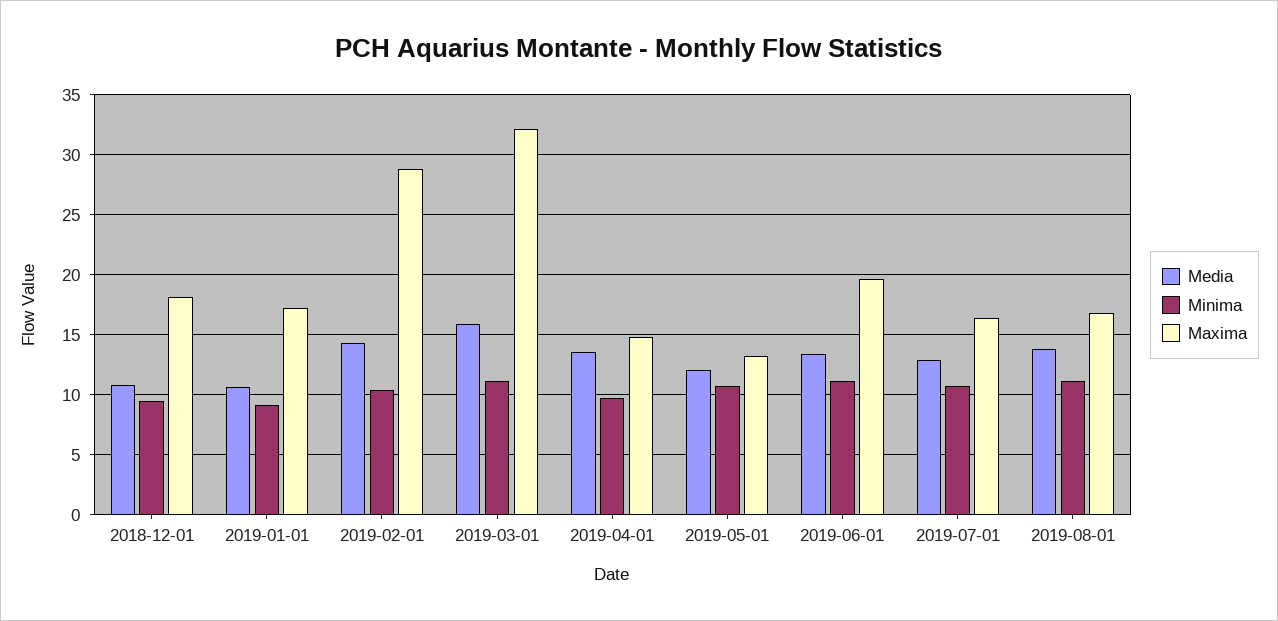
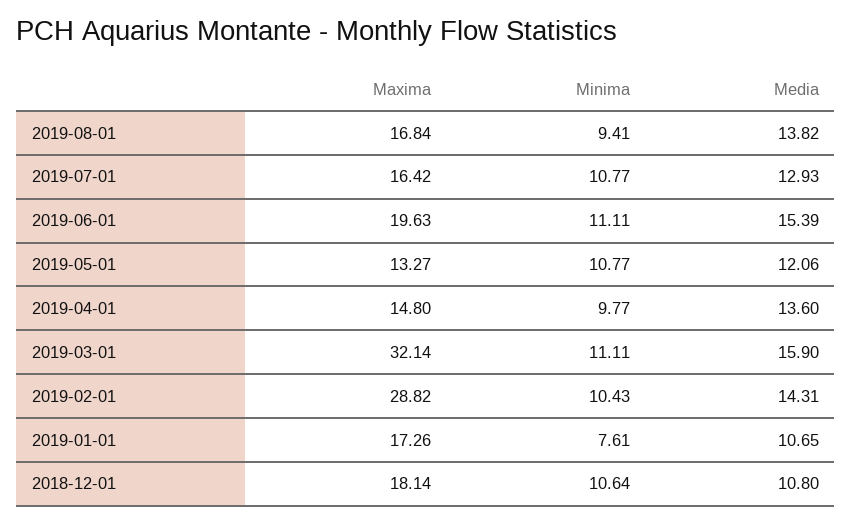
Minima, 2018-12-01: 9.5 -> 10.64
Minima, 2019-01-01: 9 -> 7.61
Media, 2019-06-01: 13.5 -> 15.39
Minima, 2019-08-01: 11 -> 9.41

